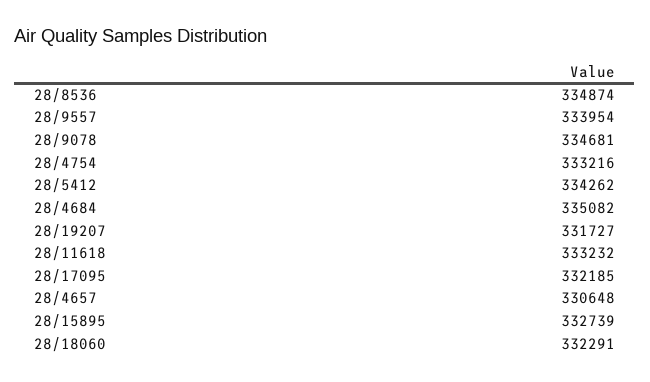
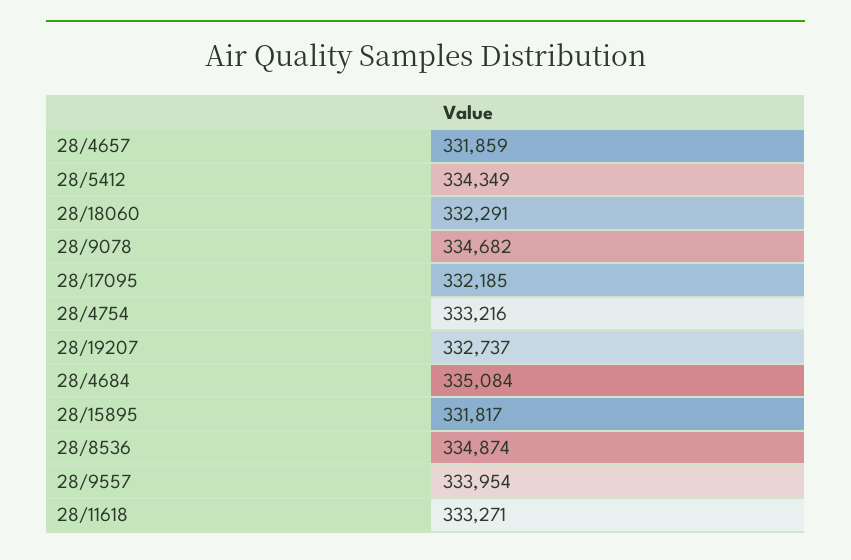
28/9078: 334681 -> 334682
28/5412: 334262 -> 334349
28/4684: 335082 -> 335084
28/19207: 331727 -> 332737
28/11618: 333232 -> 333271
28/4657: 330648 -> 331859
28/15895: 332739 -> 331817

